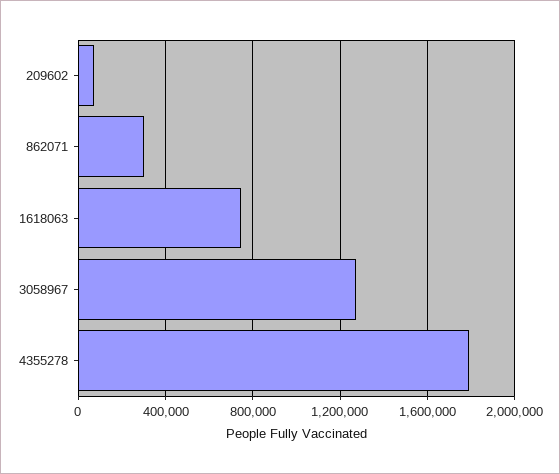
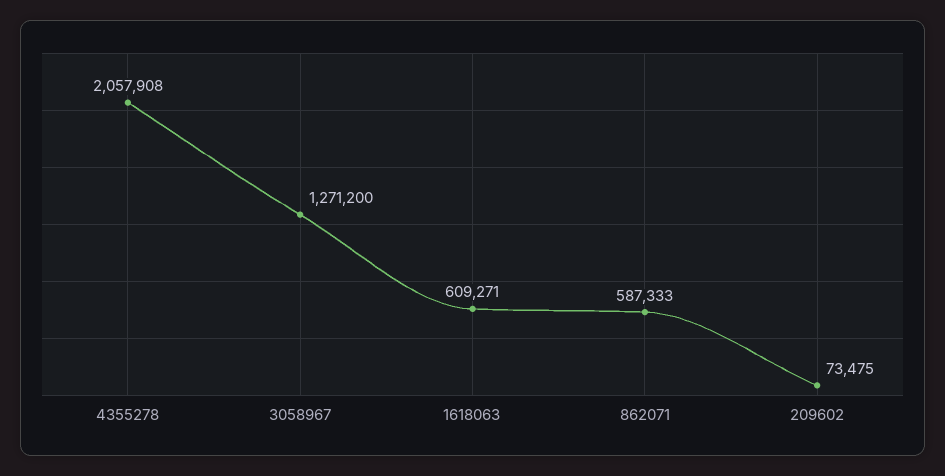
862071: 300000 -> 587333
1618063: 750000 -> 609271
4355278: 1800000 -> 2057908

